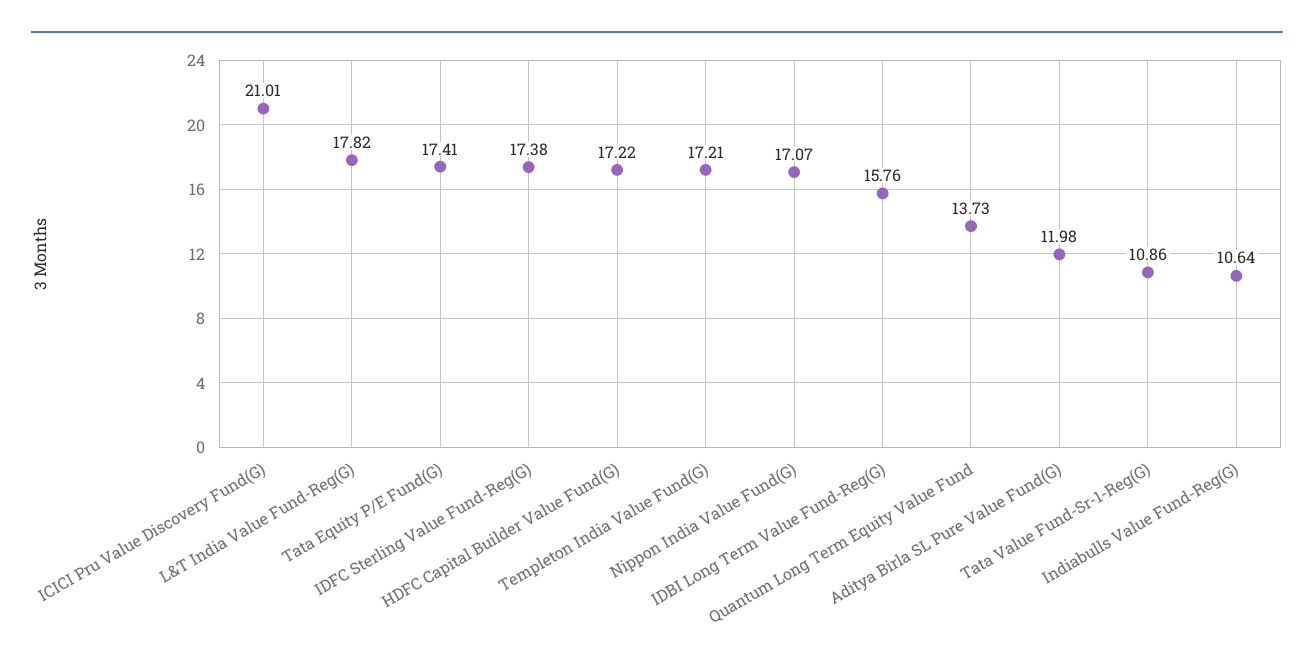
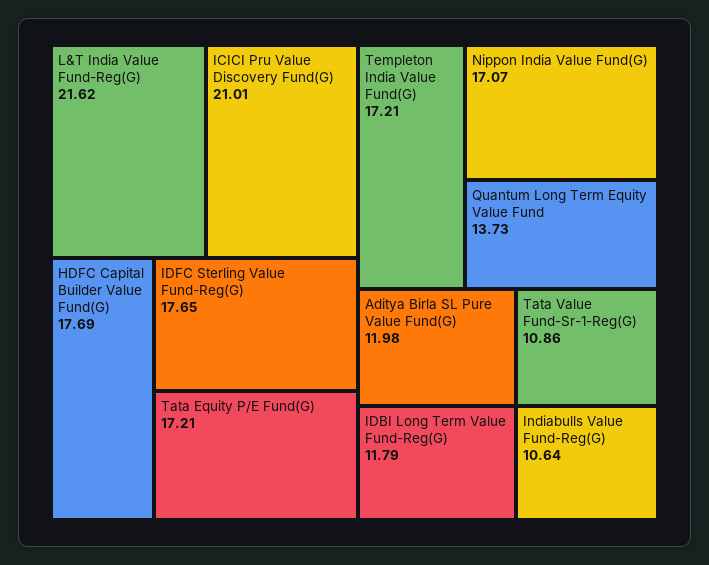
L&T India Value Fund-Reg(G): 17.82 -> 21.62
Tata Equity P/E Fund(G): 17.41 -> 17.21
IDFC Sterling Value Fund-Reg(G): 17.38 -> 17.65
HDFC Capital Builder Value Fund(G): 17.22 -> 17.69
IDBI Long Term Value Fund-Reg(G): 15.76 -> 11.79

